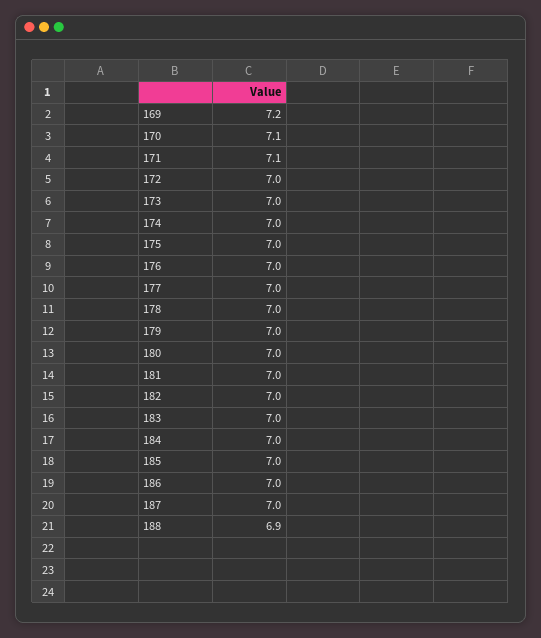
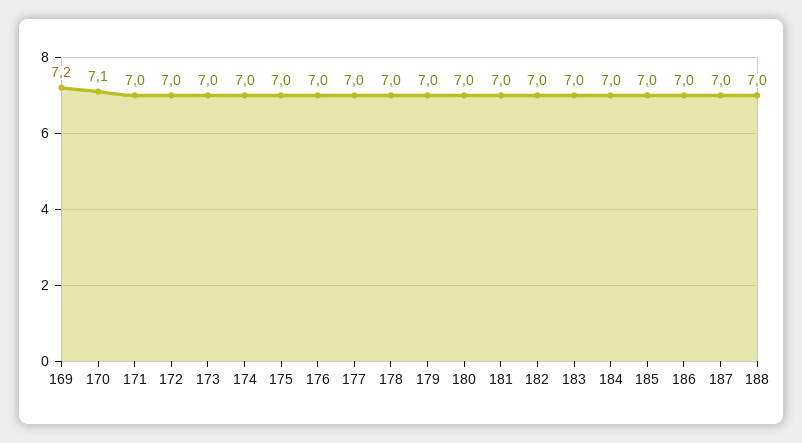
171: 7.1 -> 7
188: 6.9 -> 7

